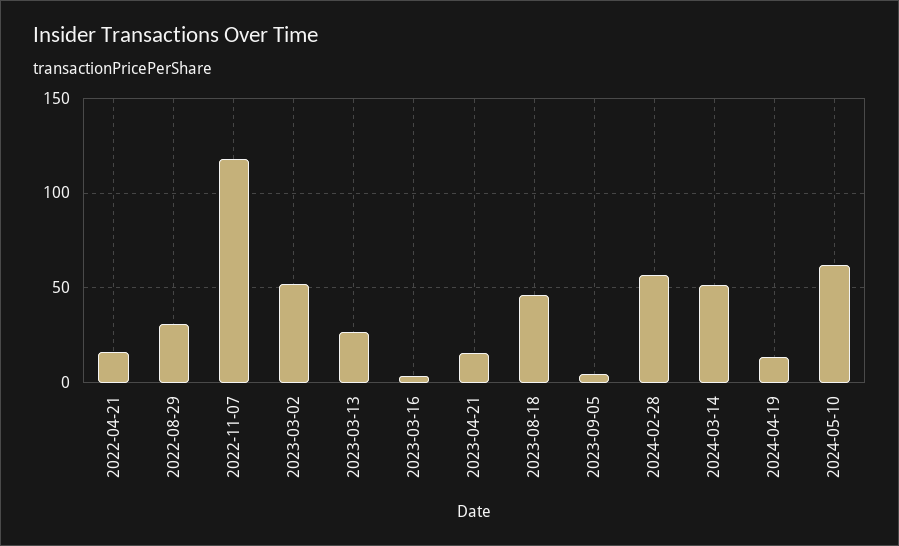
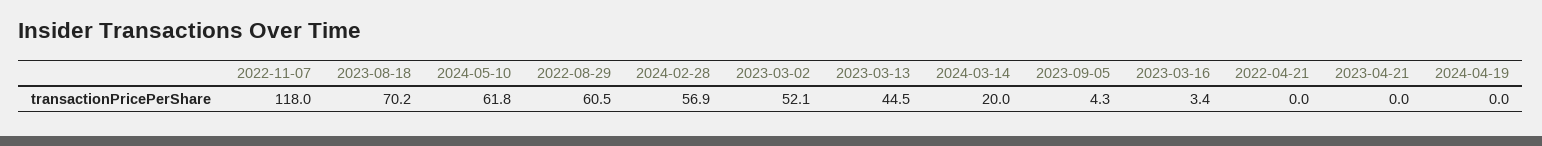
2022-04-21: 15 -> 0
2022-08-29: 30 -> 60.5
2023-03-13: 25 -> 44.5
2023-04-21: 15 -> 0
2023-08-18: 45 -> 70.2
2024-03-14: 50 -> 20
2024-04-19: 15 -> 0

